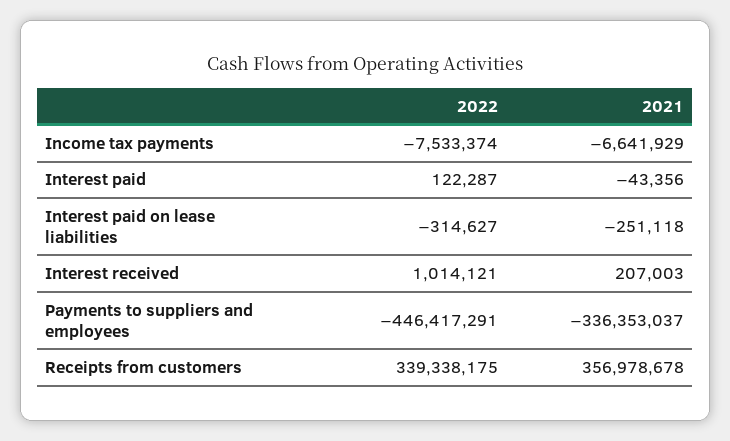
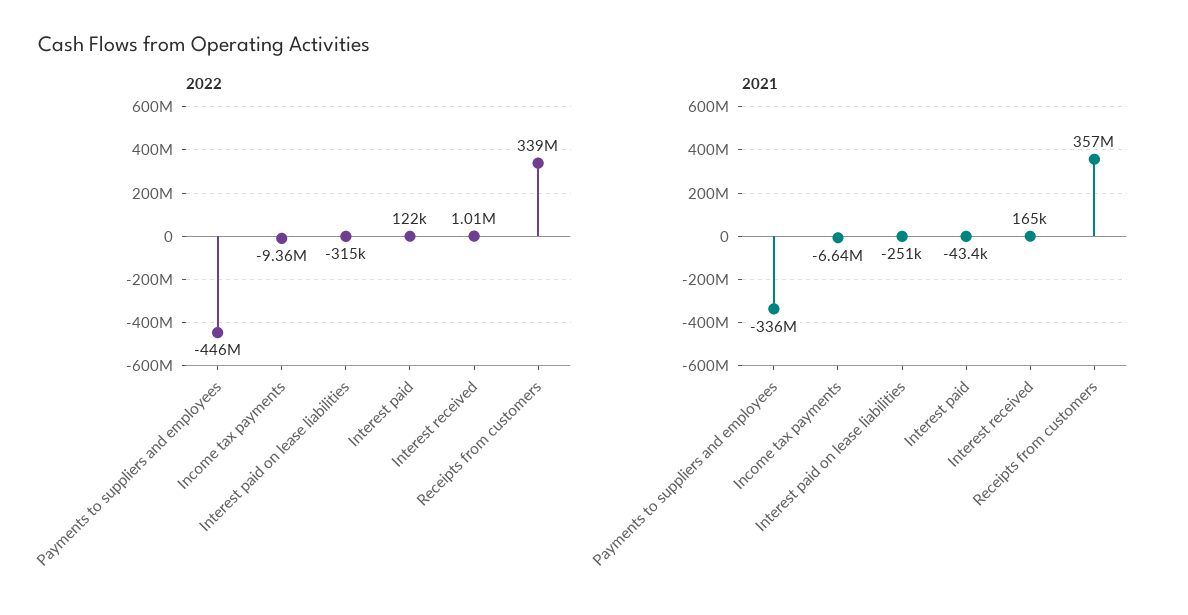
2022, Income tax payments: -7533374 -> -9360000
2021, Interest received: 207003 -> 165000

